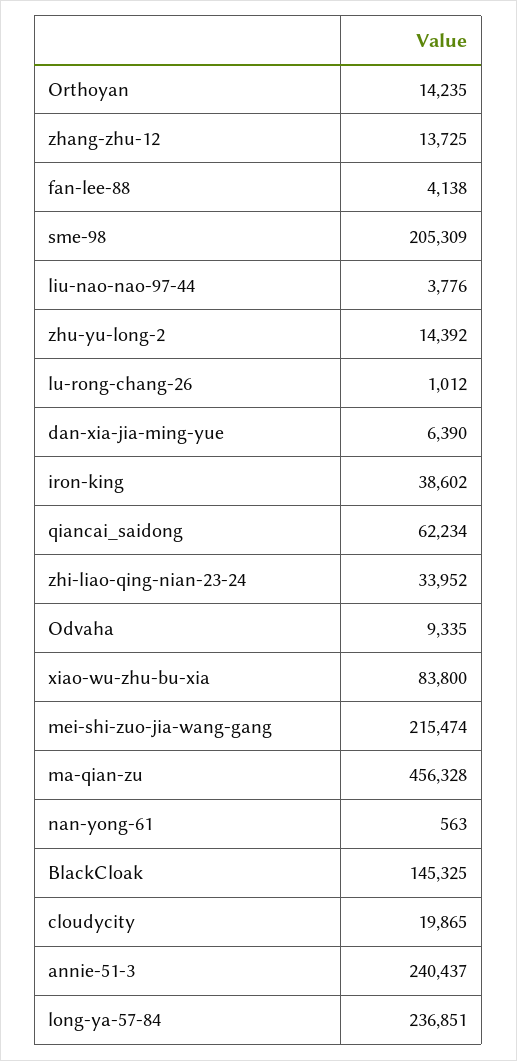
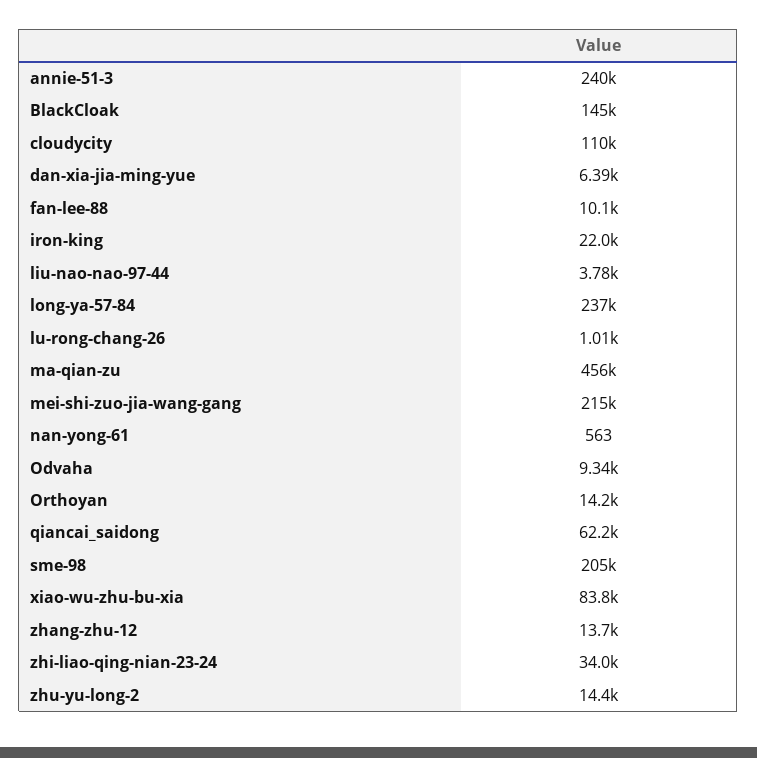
fan-lee-88: 4138 -> 10100
iron-king: 38602 -> 22000
cloudycity: 19865 -> 110000

